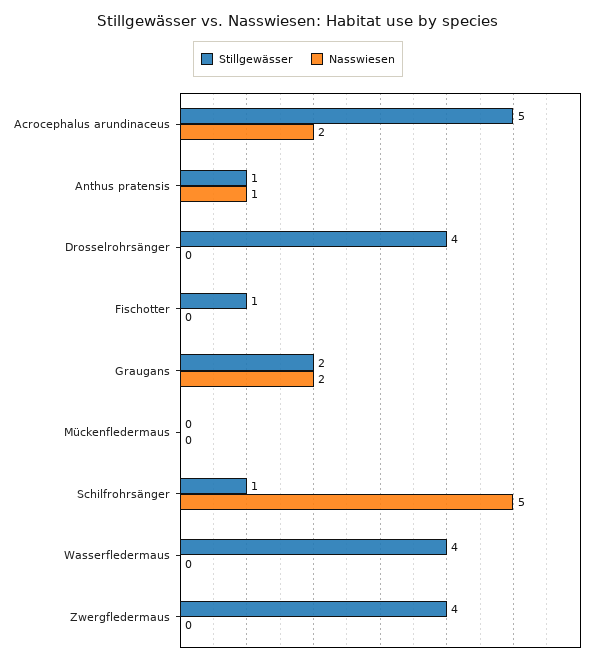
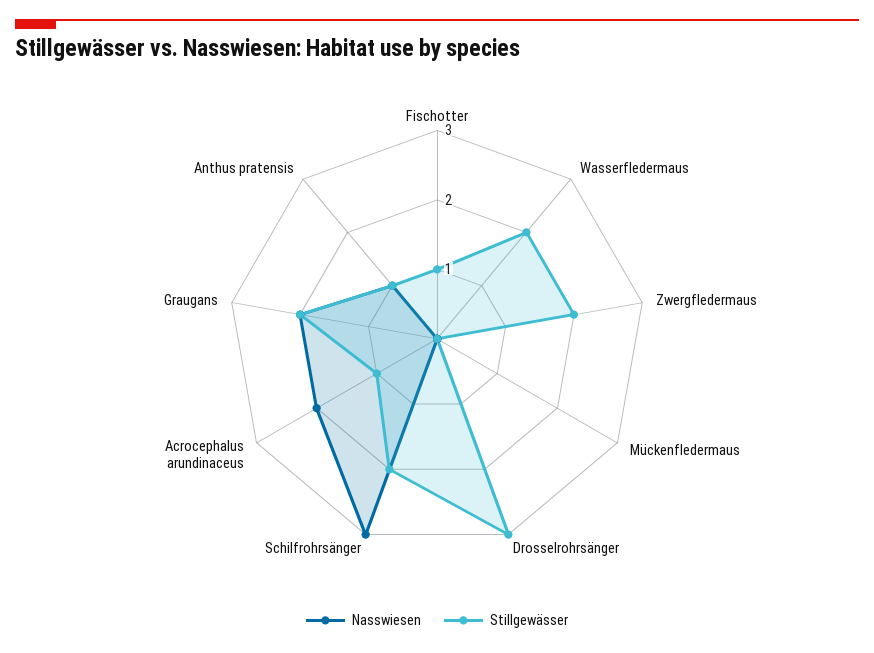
Stillgewässer, Acrocephalus arundinaceus: 5 -> 1
Stillgewässer, Drosselrohrsänger: 4 -> 3
Stillgewässer, Schilfrohrsänger: 1 -> 2
Nasswiesen, Schilfrohrsänger: 5 -> 3
Stillgewässer, Wasserfledermaus: 4 -> 2
Stillgewässer, Zwergfledermaus: 4 -> 2

